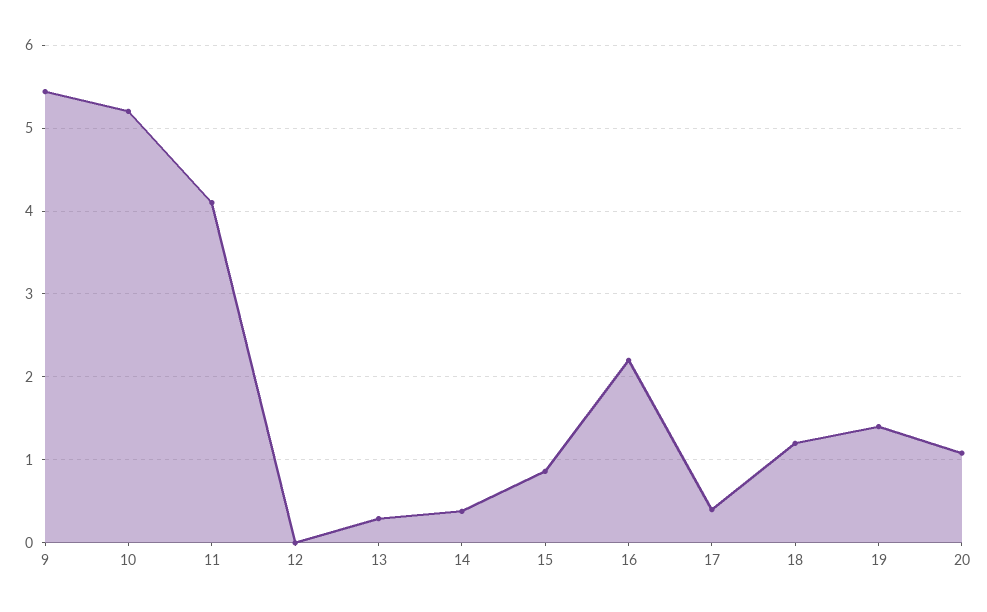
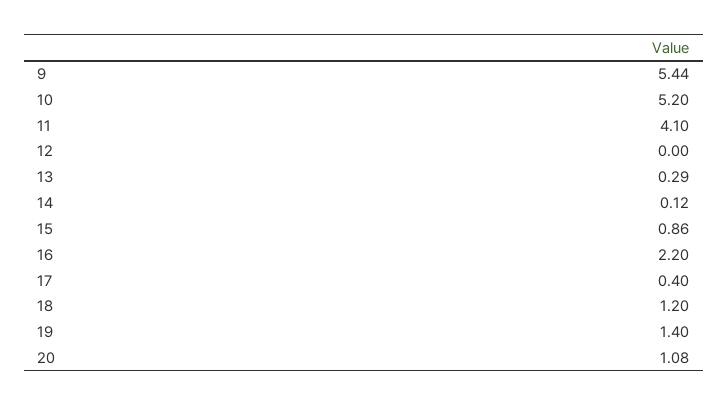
14: 0.4 -> 0.12

